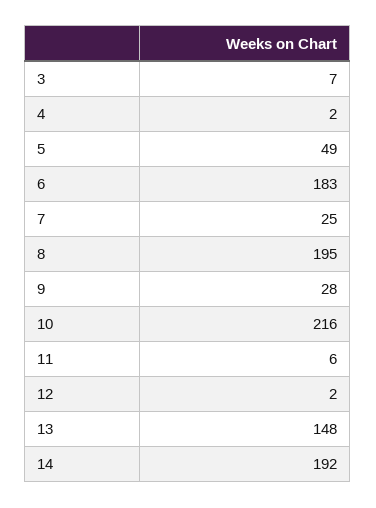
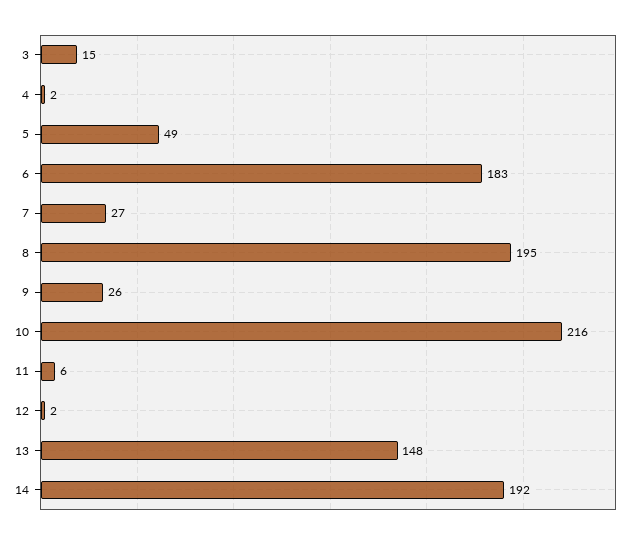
3: 7 -> 15
7: 25 -> 27
9: 28 -> 26

